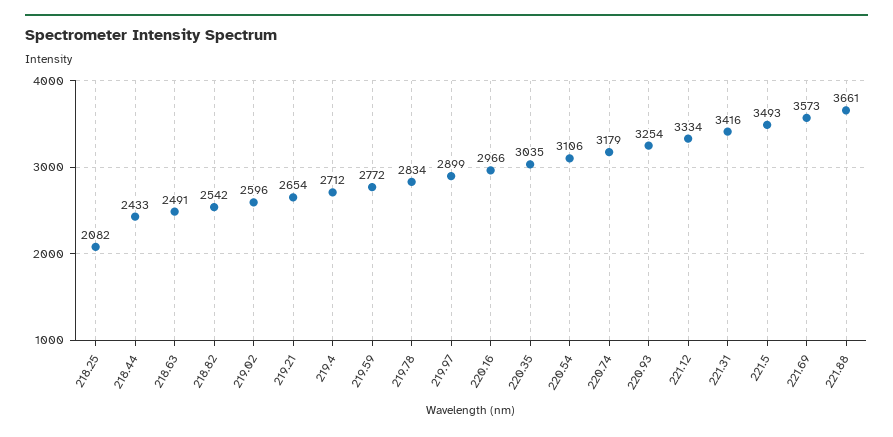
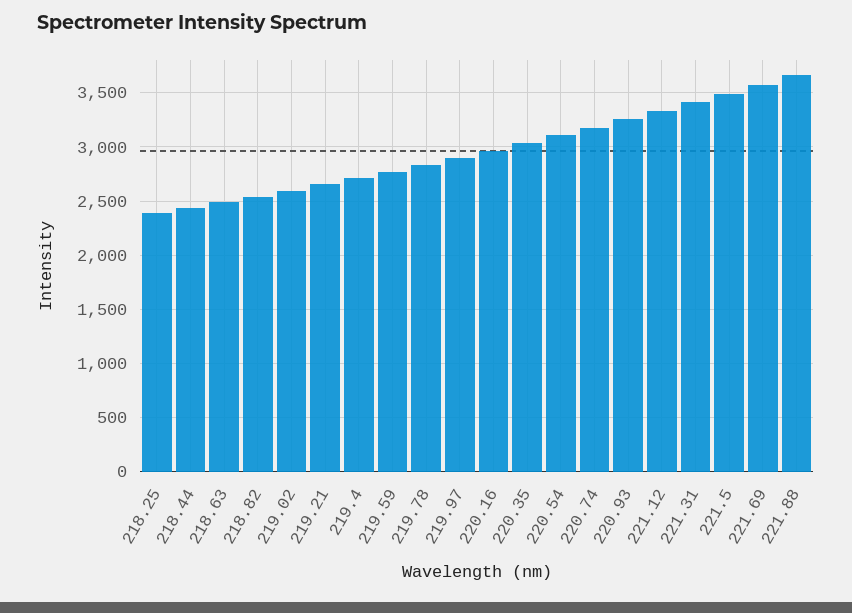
218.25: 2082 -> 2400

